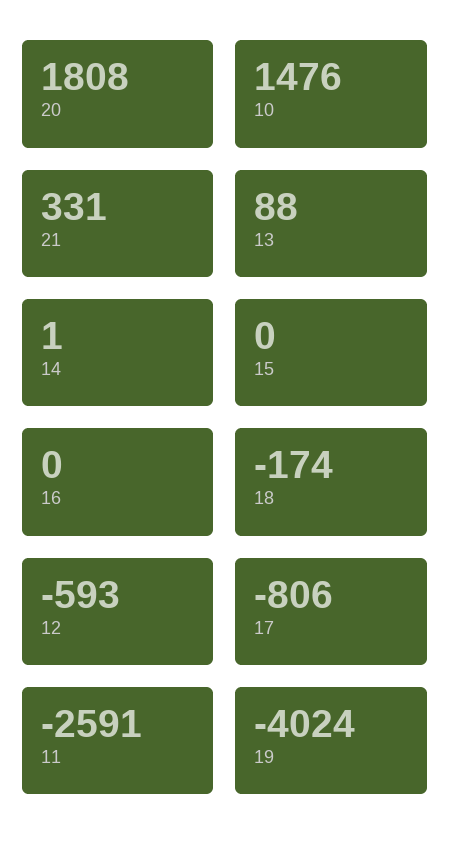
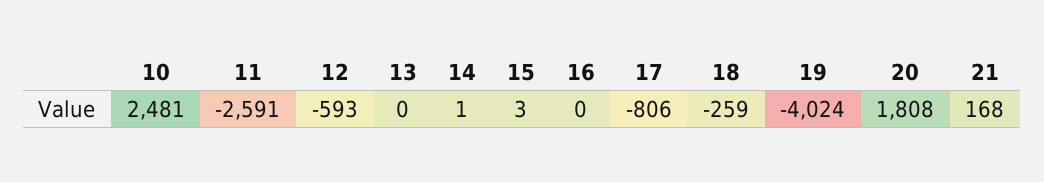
10: 1476 -> 2481
21: 331 -> 168
13: 88 -> 0
15: 0 -> 3
18: -174 -> -259

